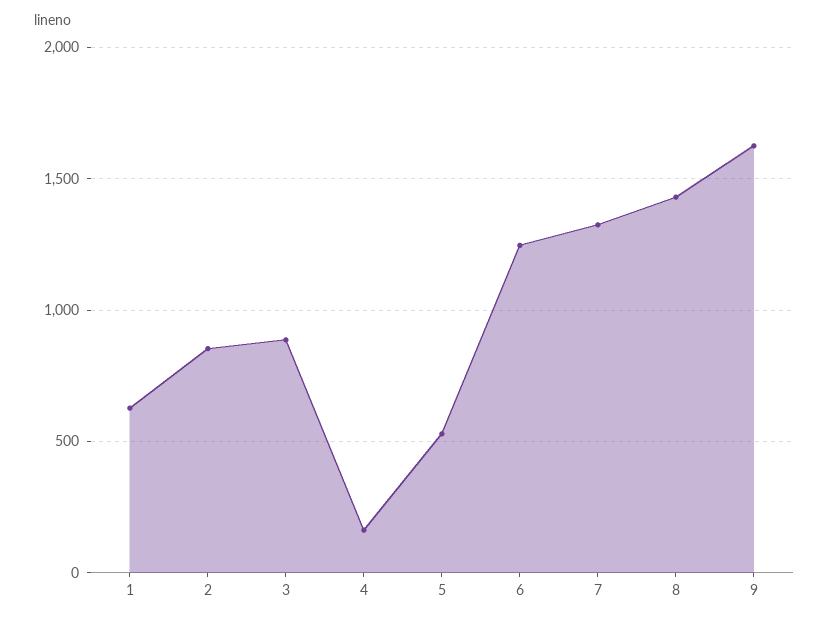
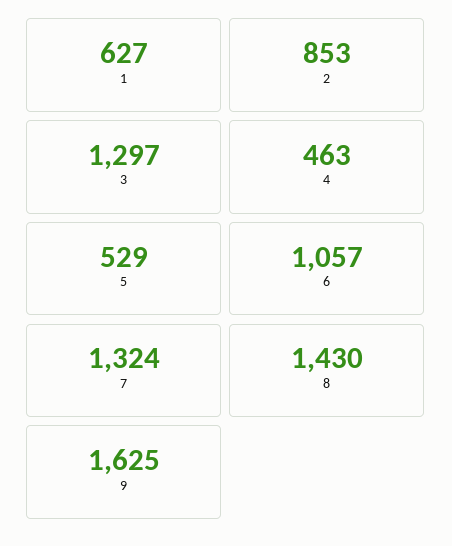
3: 900 -> 1297
4: 150 -> 463
6: 1250 -> 1057

